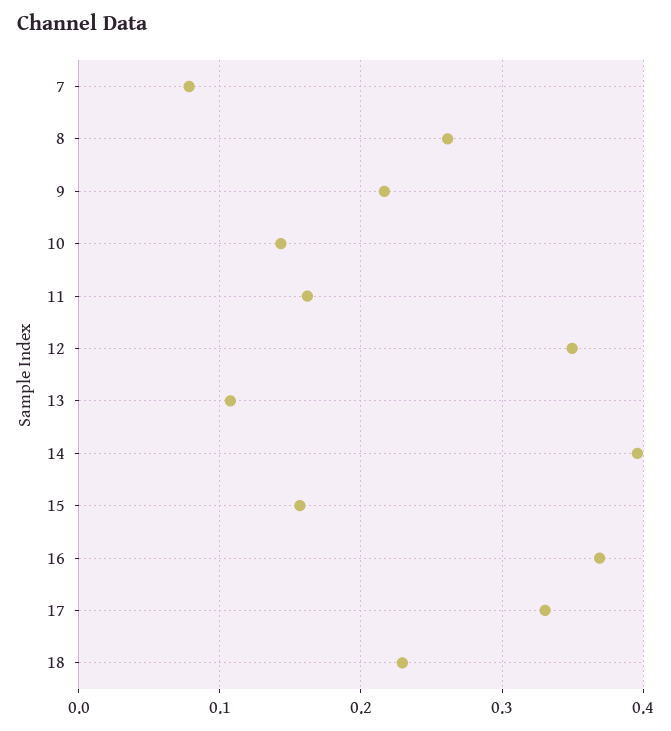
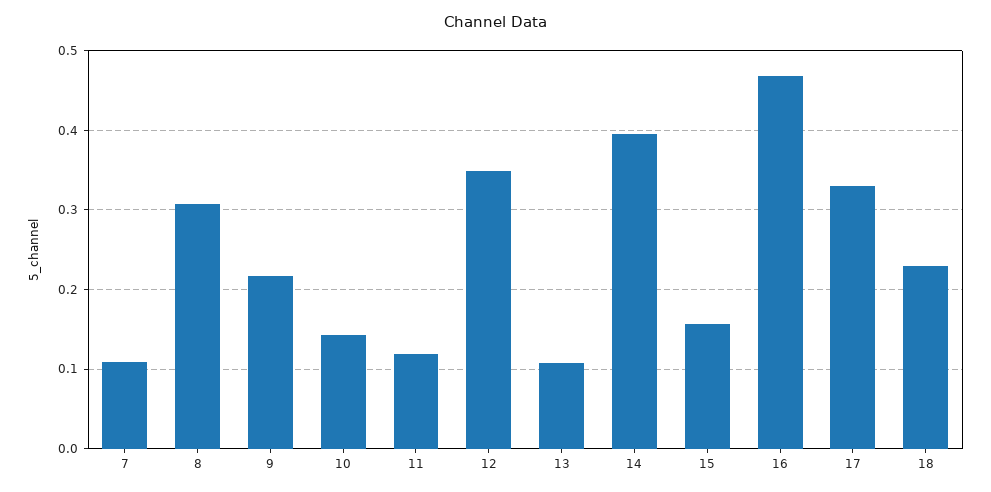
7: 0.08 -> 0.11
8: 0.26 -> 0.31
11: 0.16 -> 0.12
16: 0.37 -> 0.47

